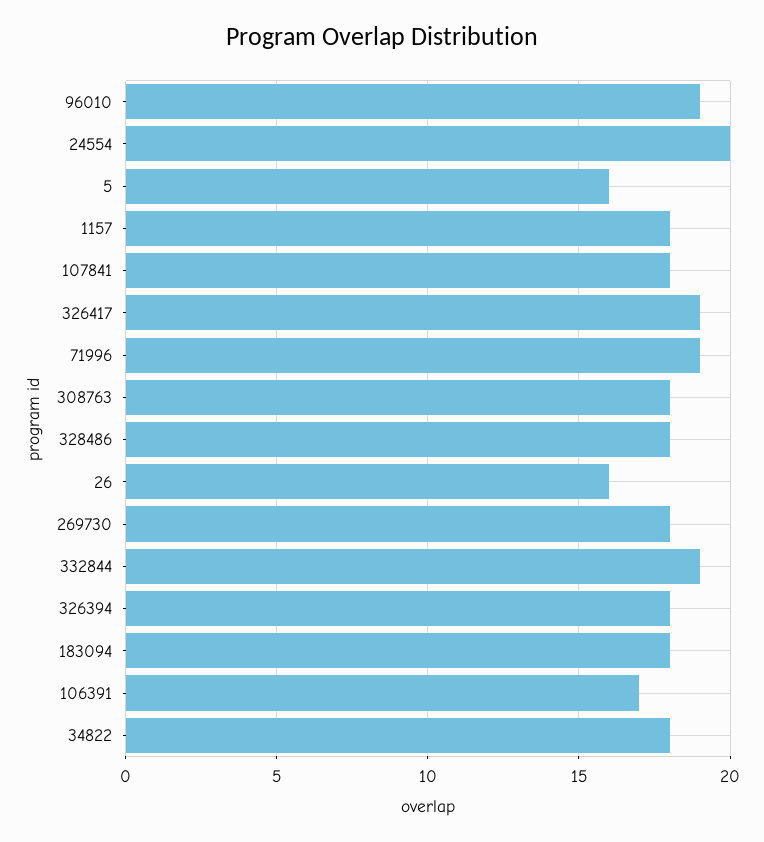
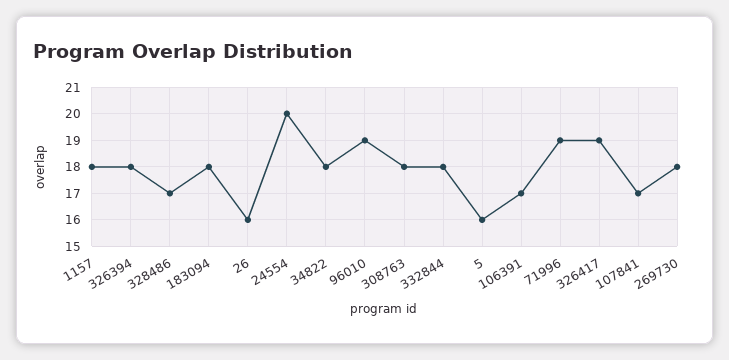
107841: 18 -> 17
328486: 18 -> 17
332844: 19 -> 18

